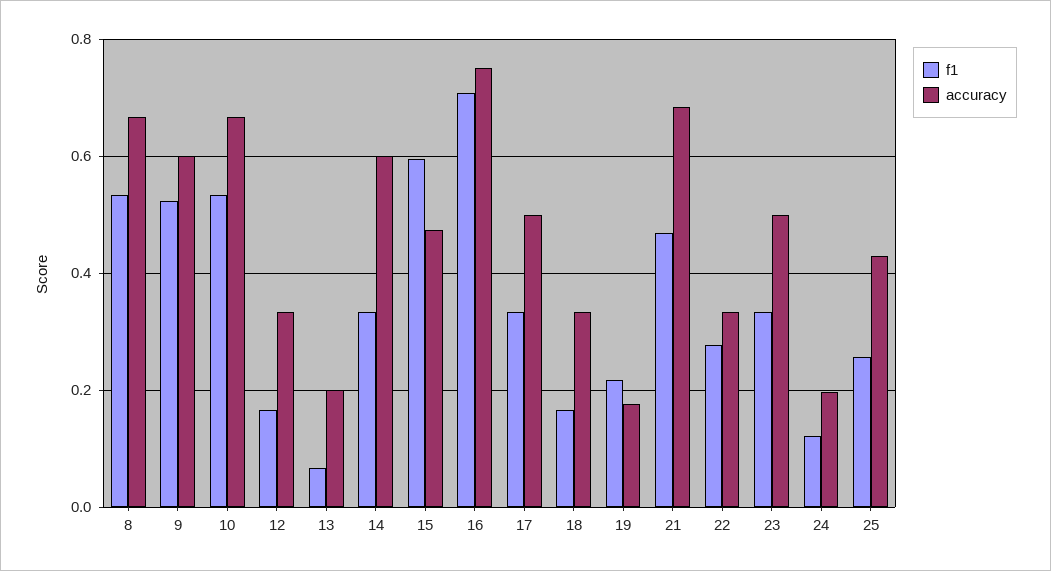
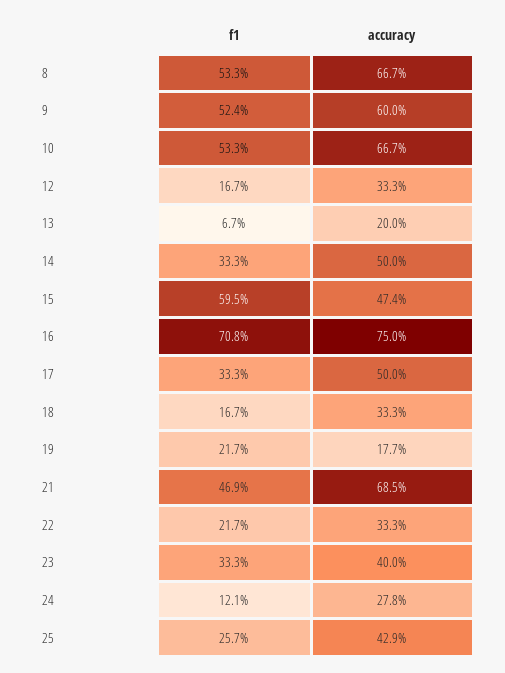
accuracy, 14: 0.6 -> 0.5
f1, 22: 0.28 -> 0.217
accuracy, 23: 0.5 -> 0.4
accuracy, 24: 0.2 -> 0.278

